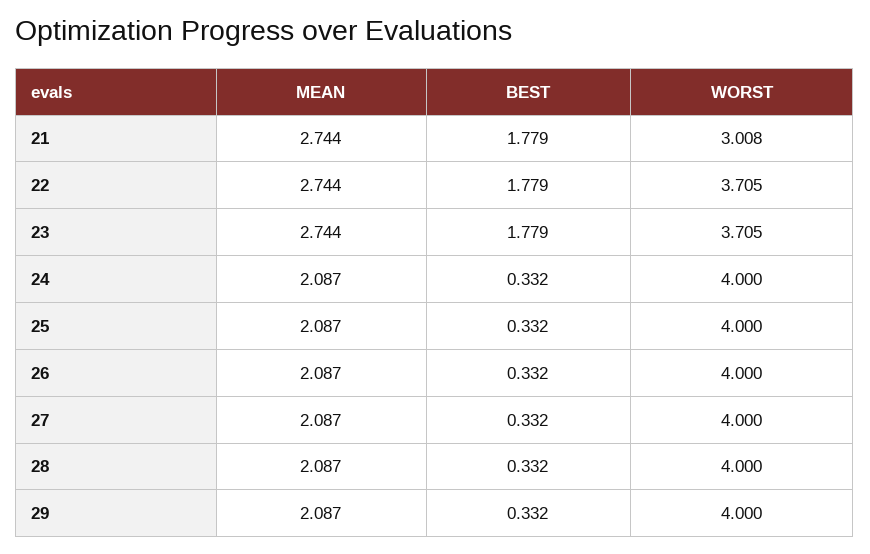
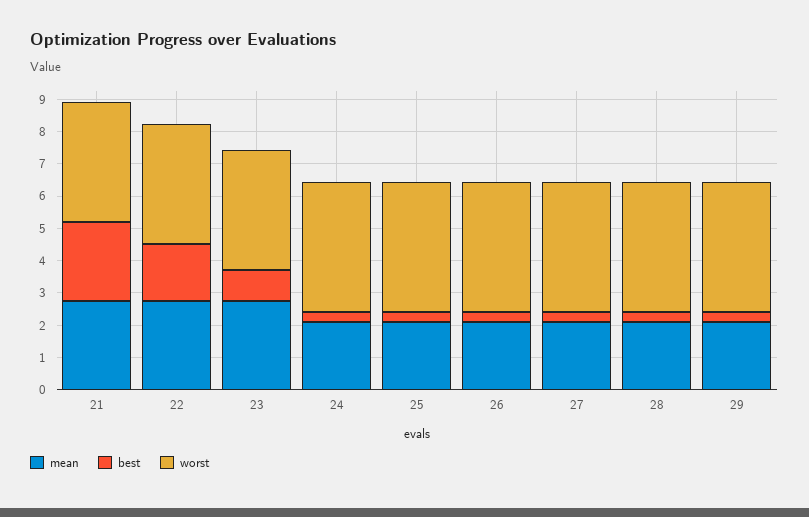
BEST, 21: 1.779 -> 2.5
WORST, 21: 3.008 -> 3.75
BEST, 23: 1.779 -> 1

